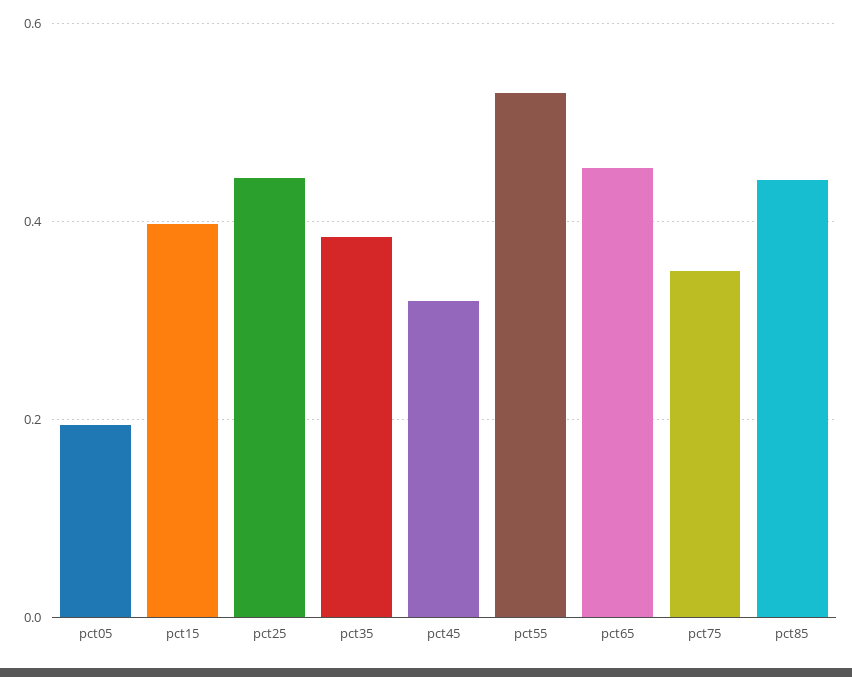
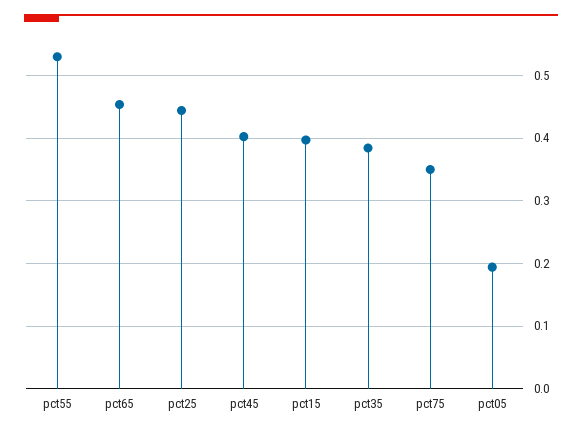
pct45: 0.32 -> 0.4
pct85: 0.44 -> none

